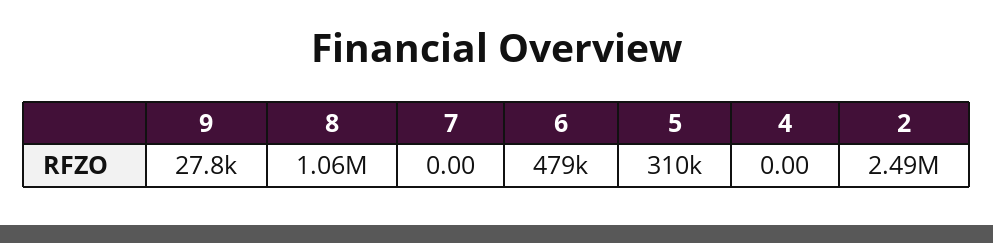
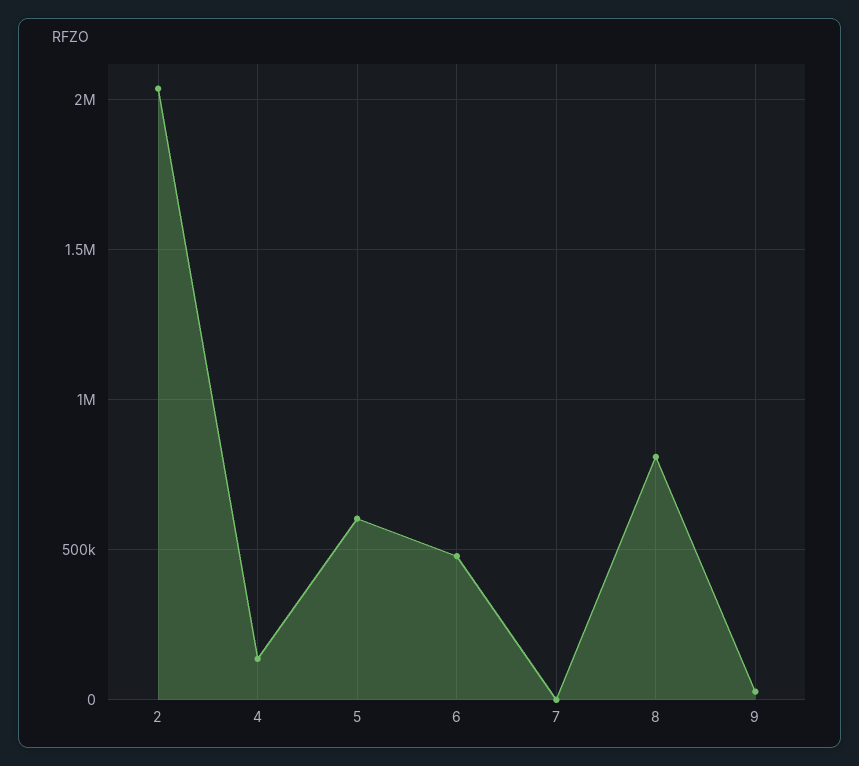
8: 1060000 -> 800000
5: 310000 -> 600000
4: 0 -> 150000
2: 2490000 -> 2050000

